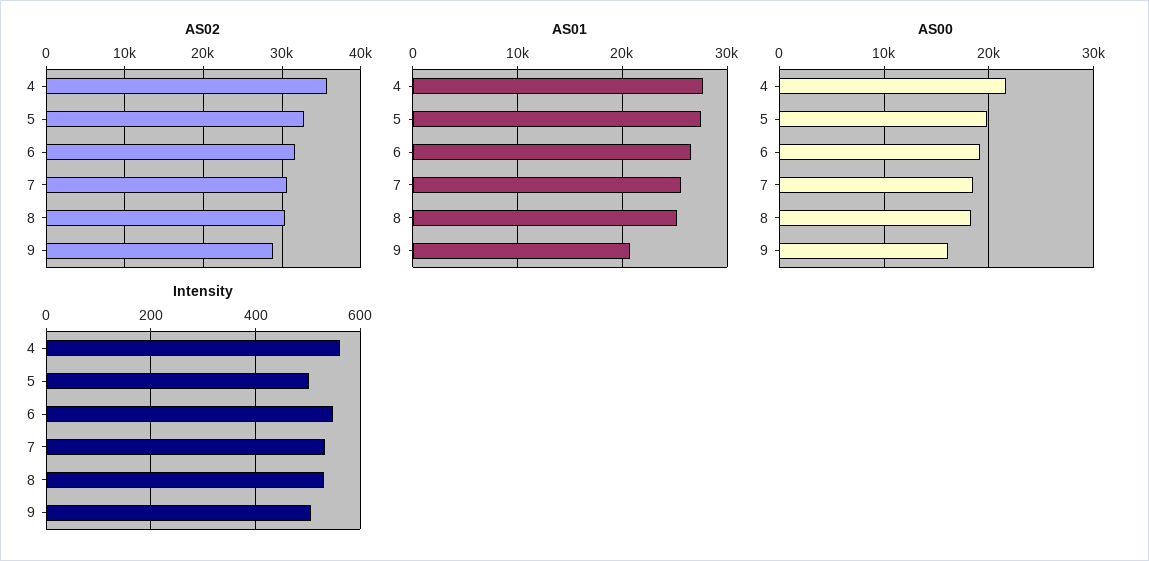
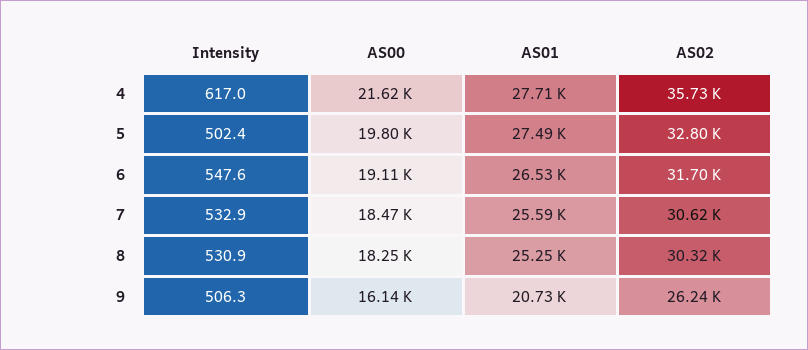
AS02, 9: 29000 -> 26240
Intensity, 4: 560 -> 617

